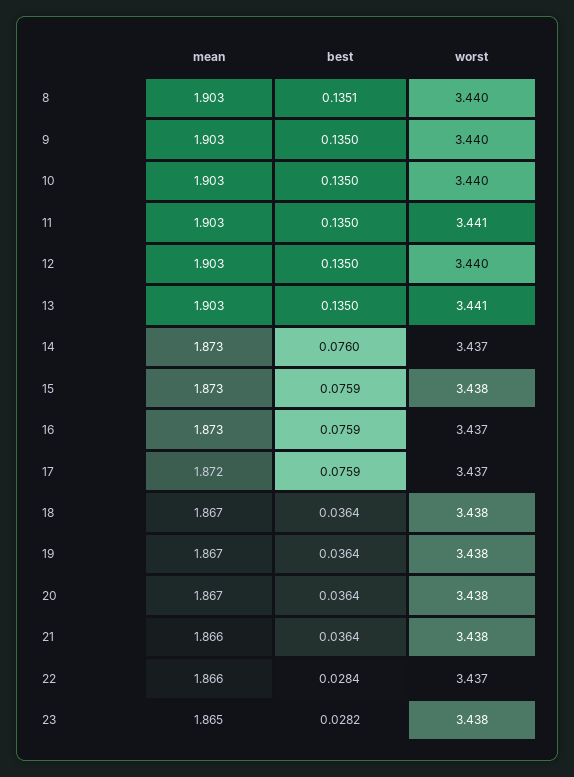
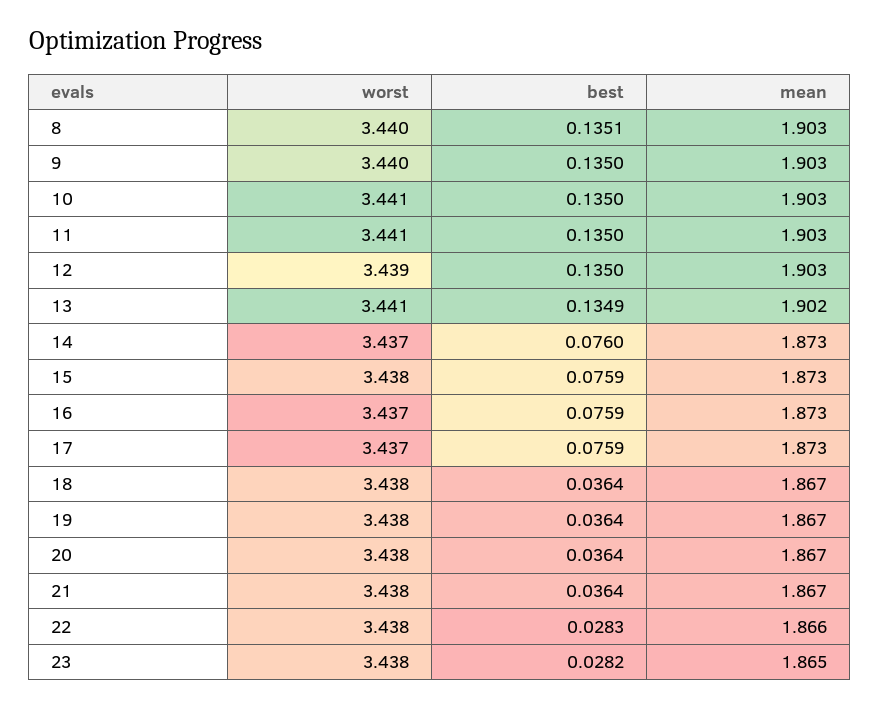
worst, 10: 3.44 -> 3.441
worst, 12: 3.44 -> 3.439
mean, 13: 1.903 -> 1.902
best, 13: 0.135 -> 0.1349
mean, 17: 1.872 -> 1.873
mean, 21: 1.866 -> 1.867
best, 22: 0.0284 -> 0.0283
worst, 22: 3.437 -> 3.438

